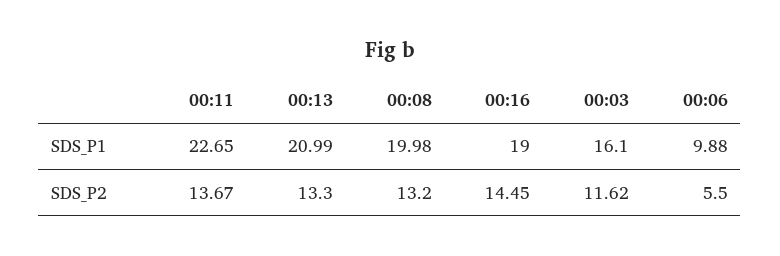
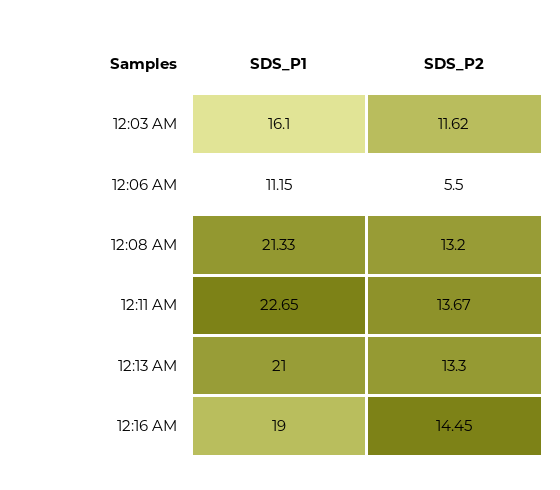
00:13, SDS_P1: 20.99 -> 21
00:08, SDS_P1: 19.98 -> 21.33
00:06, SDS_P1: 9.88 -> 11.15

